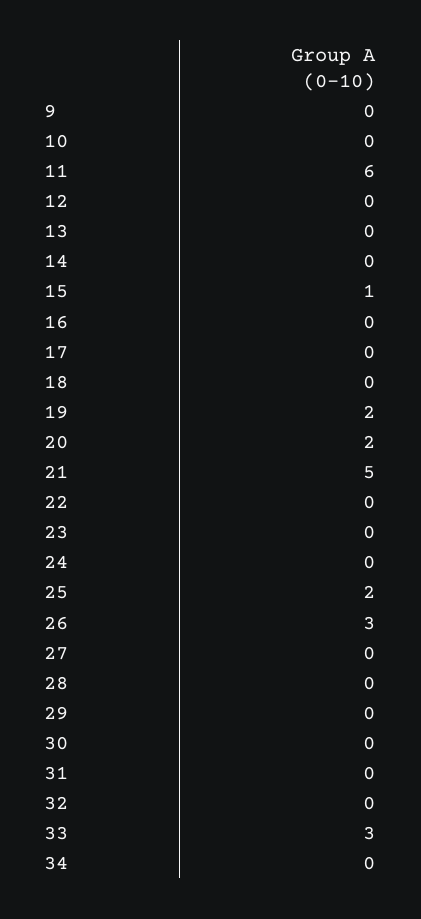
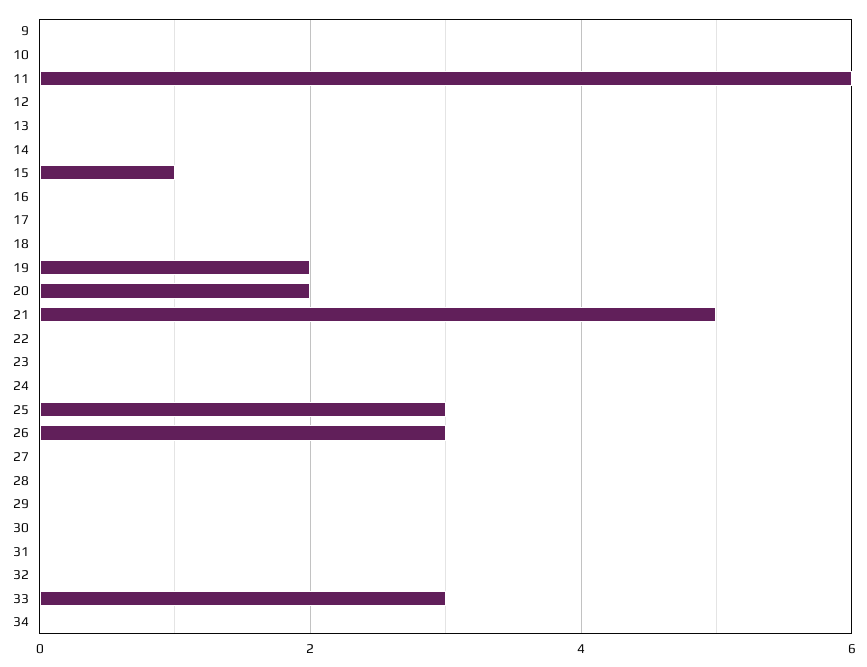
25: 2 -> 3

